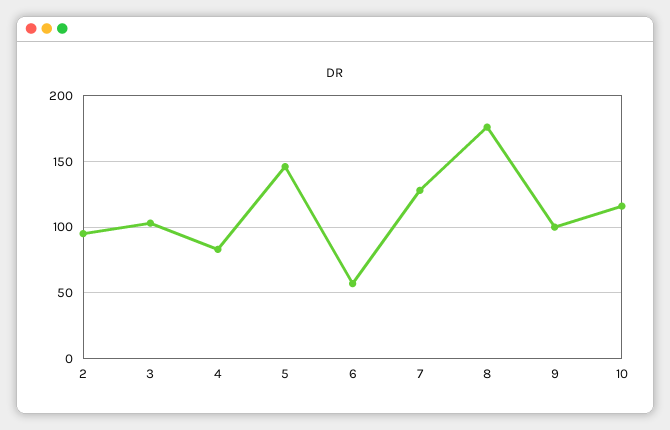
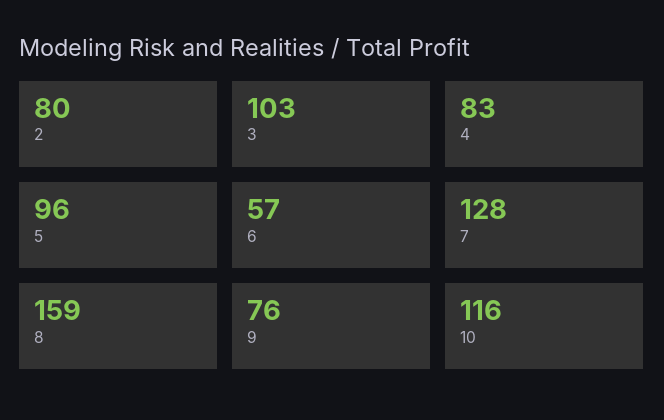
2: 95 -> 80
5: 145 -> 96
8: 175 -> 159
9: 100 -> 76

